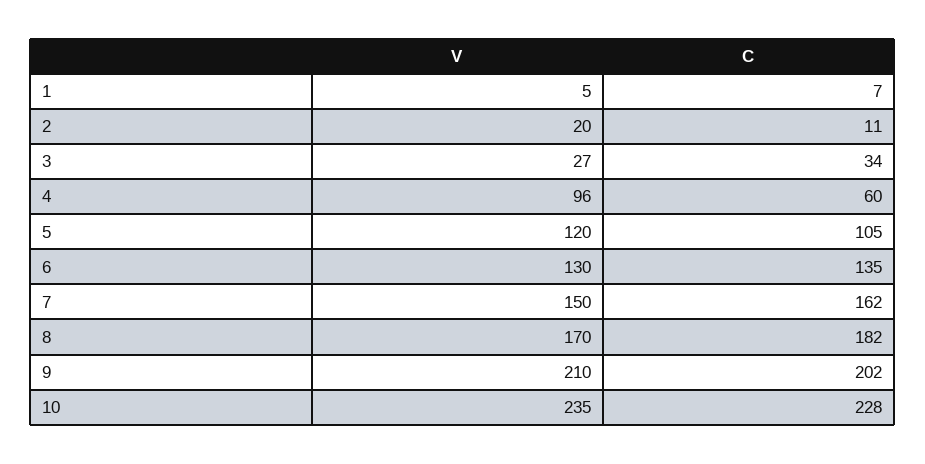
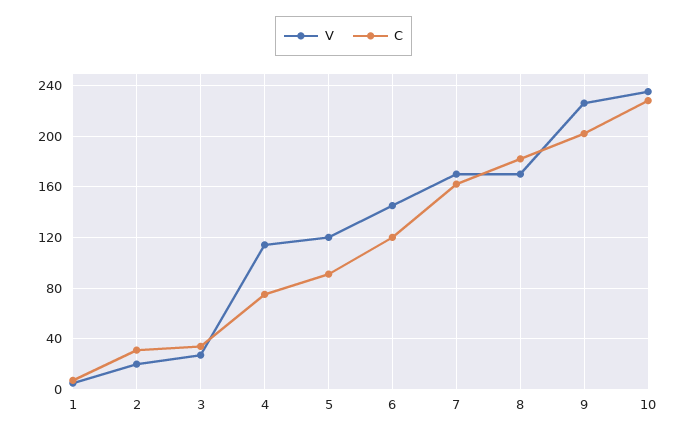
C, 2: 11 -> 30
V, 4: 96 -> 115
C, 4: 60 -> 75
C, 5: 105 -> 90
V, 6: 130 -> 145
C, 6: 135 -> 120
V, 7: 150 -> 170
V, 9: 210 -> 225

